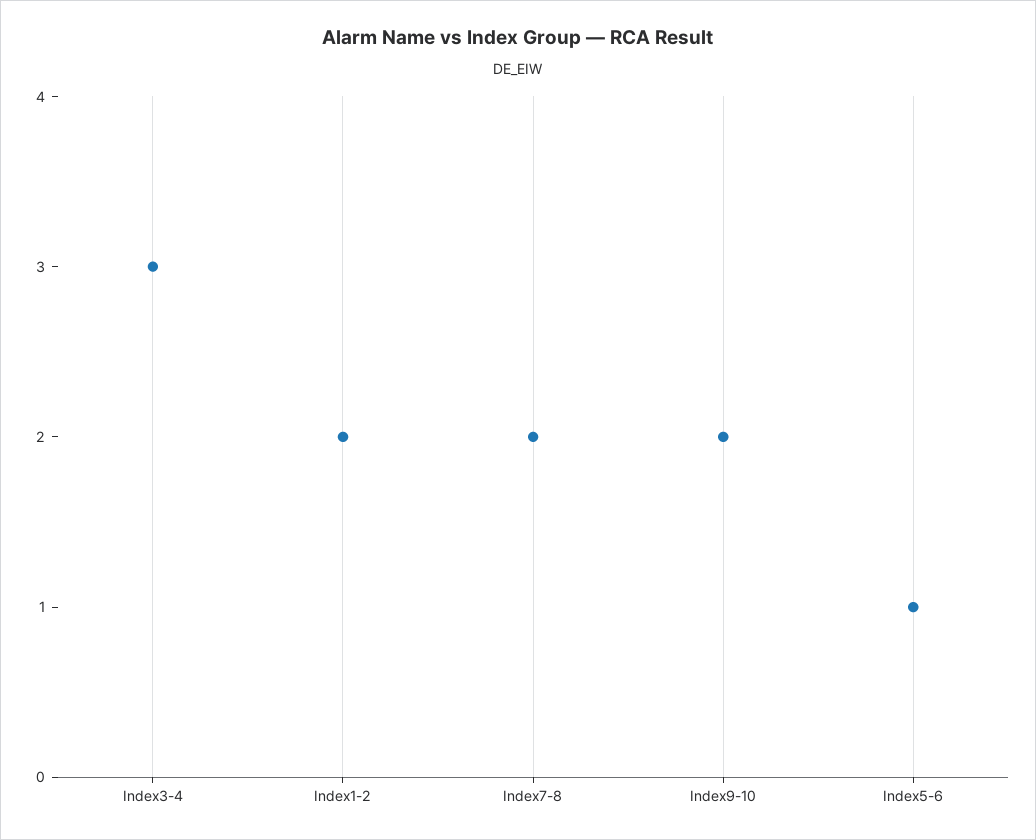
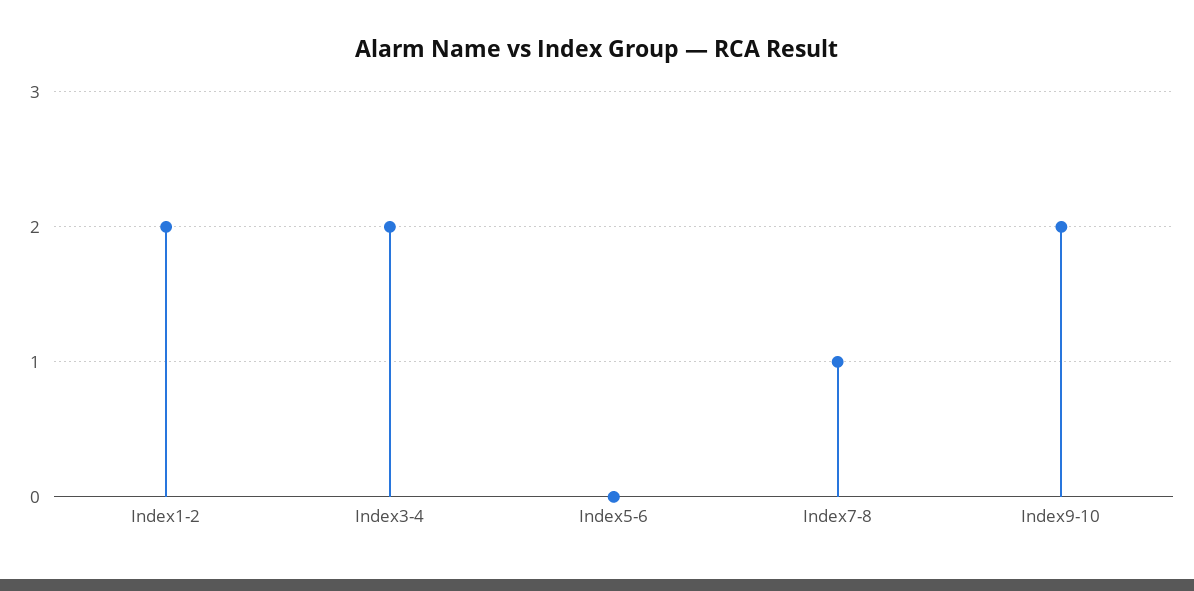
Index3-4: 3 -> 2
Index7-8: 2 -> 1
Index5-6: 1 -> 0

